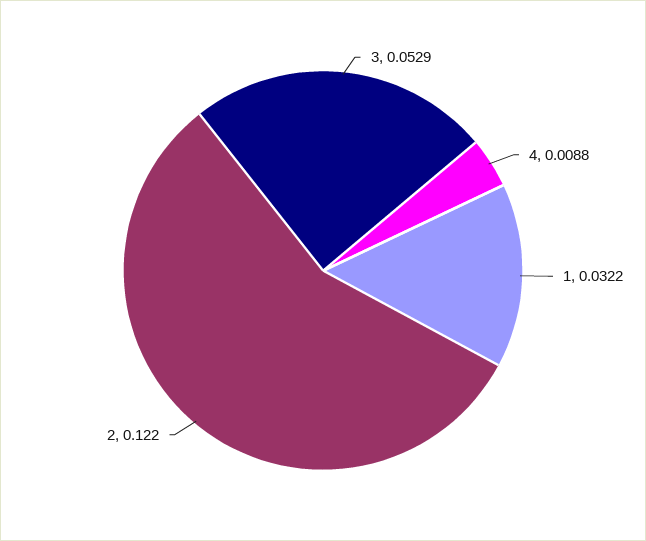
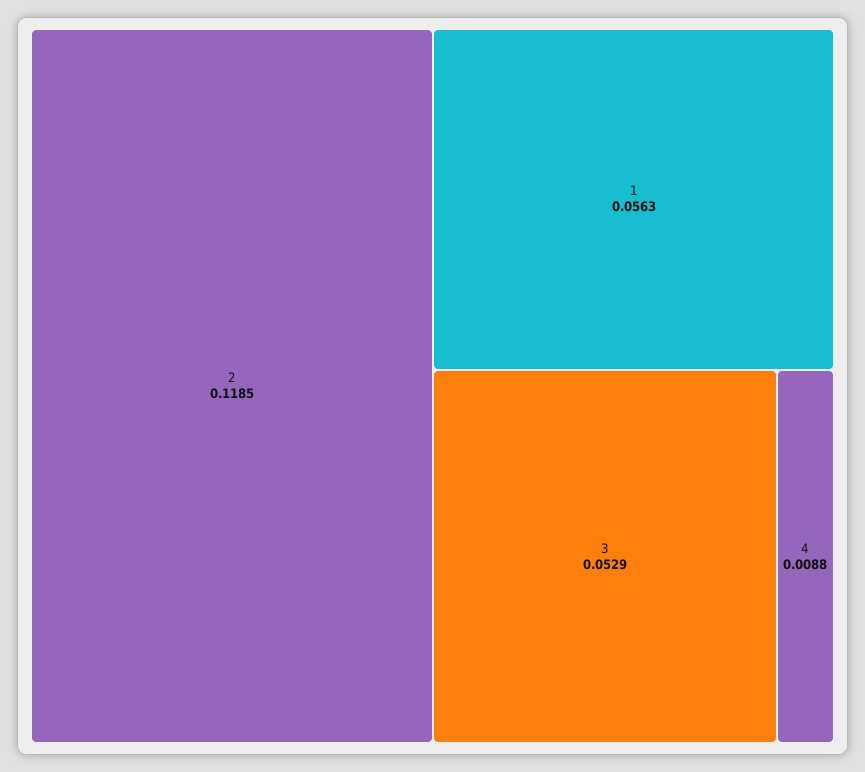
1: 0.0322 -> 0.0563
2: 0.122 -> 0.1185

